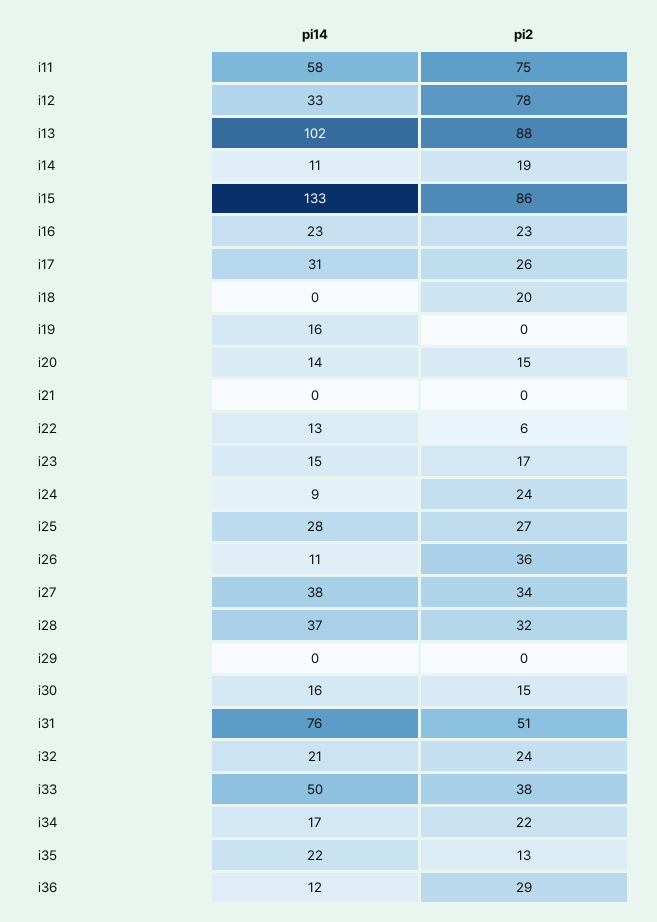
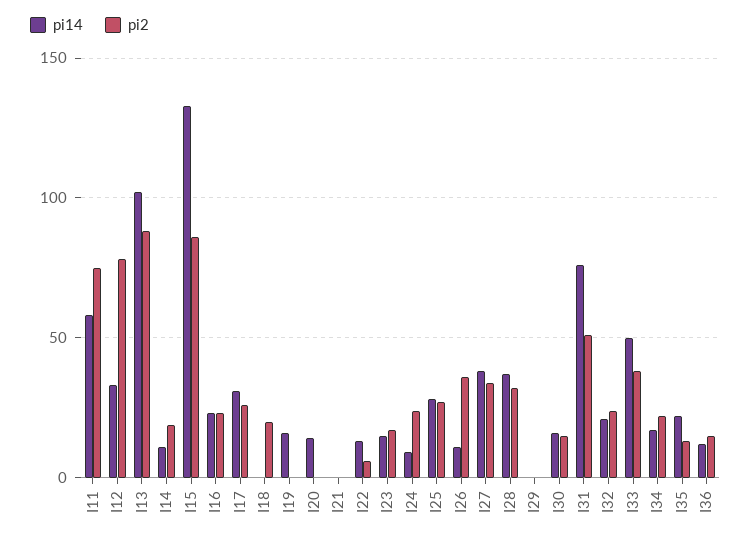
pi2, i20: 15 -> 0
pi2, i36: 29 -> 15

